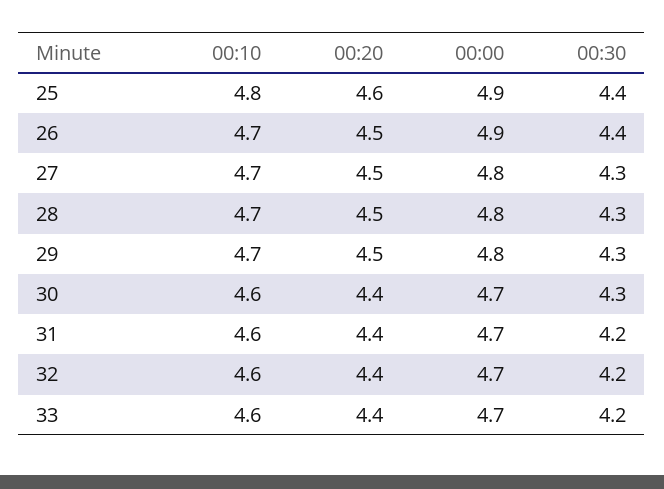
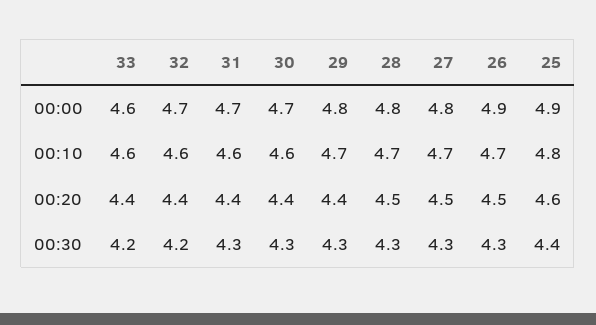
00:30, 26: 4.4 -> 4.3
00:20, 29: 4.5 -> 4.4
00:30, 31: 4.2 -> 4.3
00:00, 33: 4.7 -> 4.6

